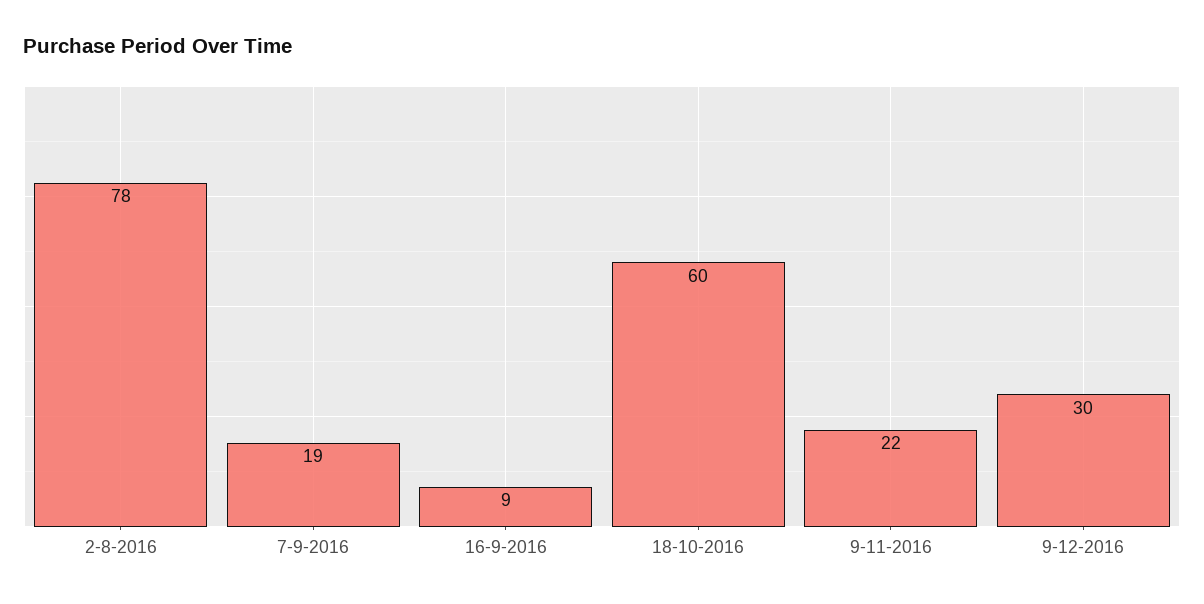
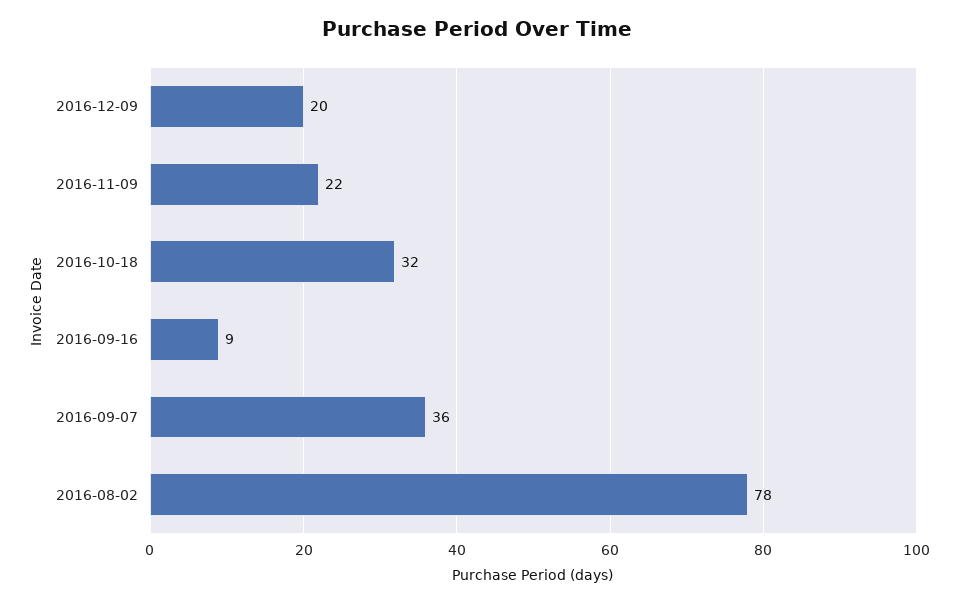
7-9-2016: 19 -> 36
18-10-2016: 60 -> 32
9-12-2016: 30 -> 20

